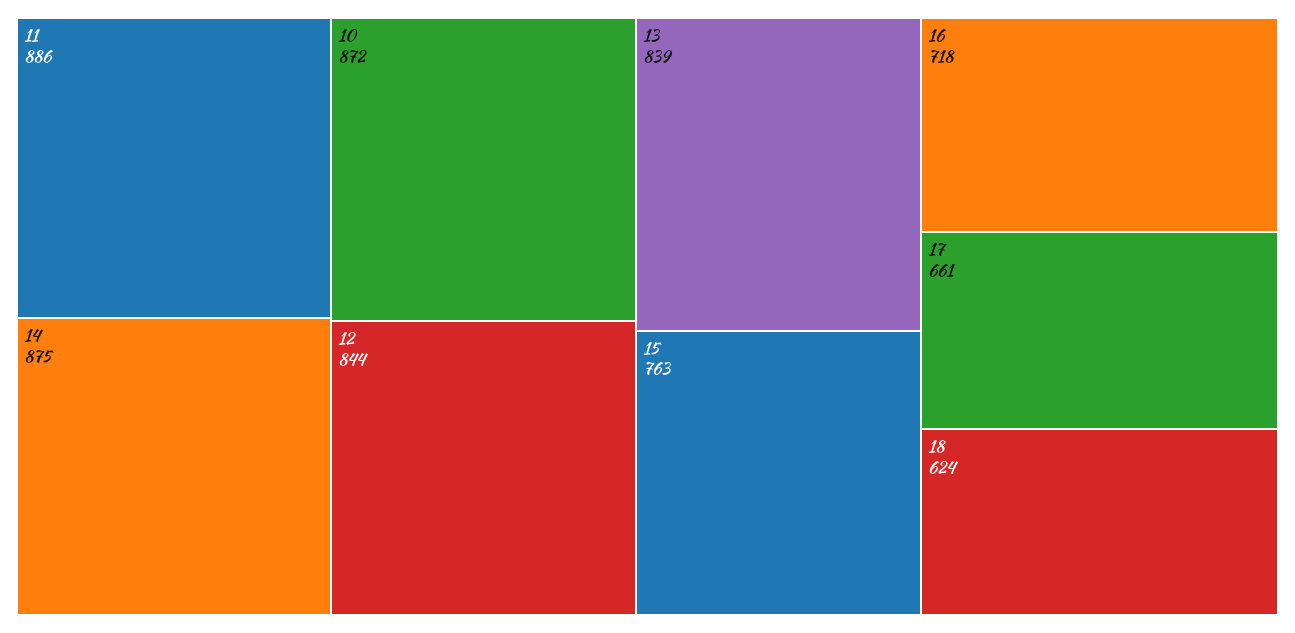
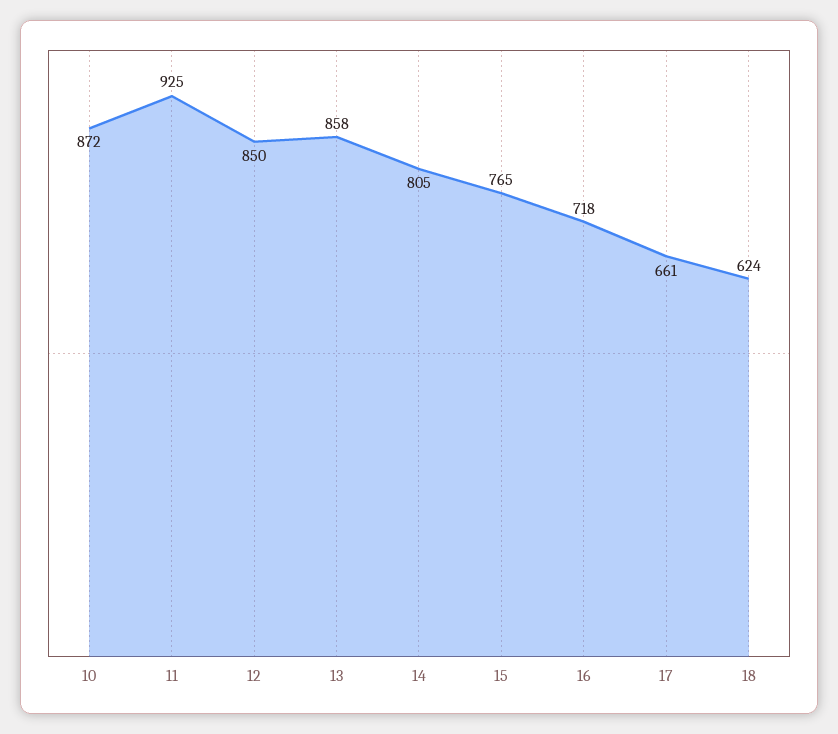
11: 886 -> 925
14: 875 -> 805
12: 844 -> 850
13: 839 -> 858
15: 763 -> 765

